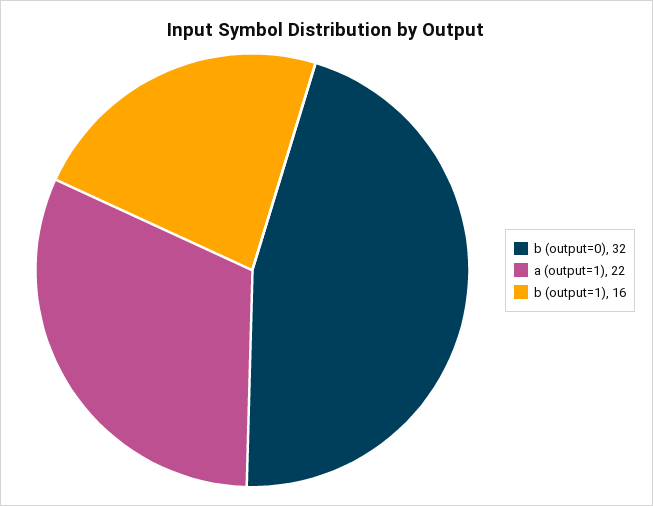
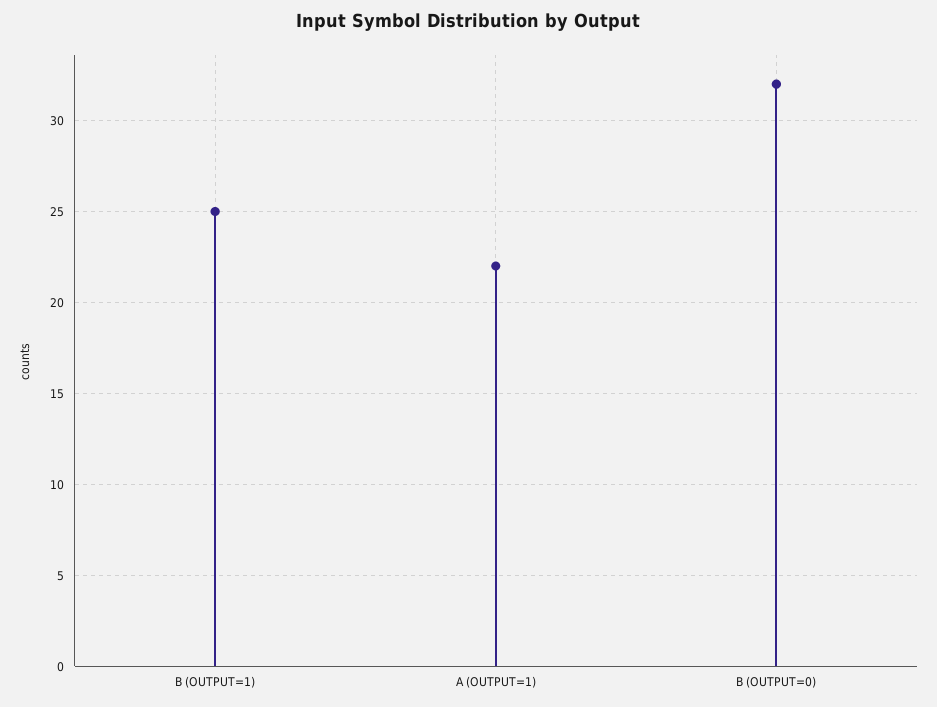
b (output=1): 16 -> 25

